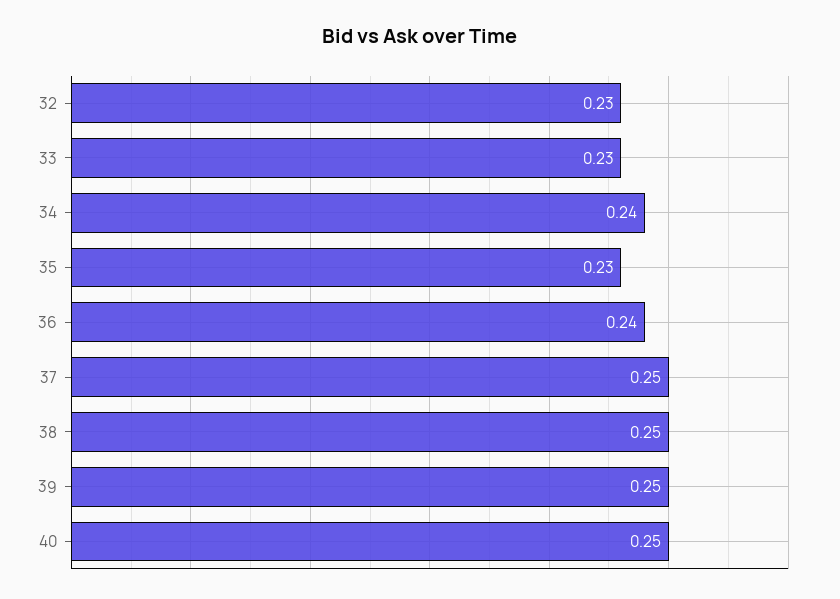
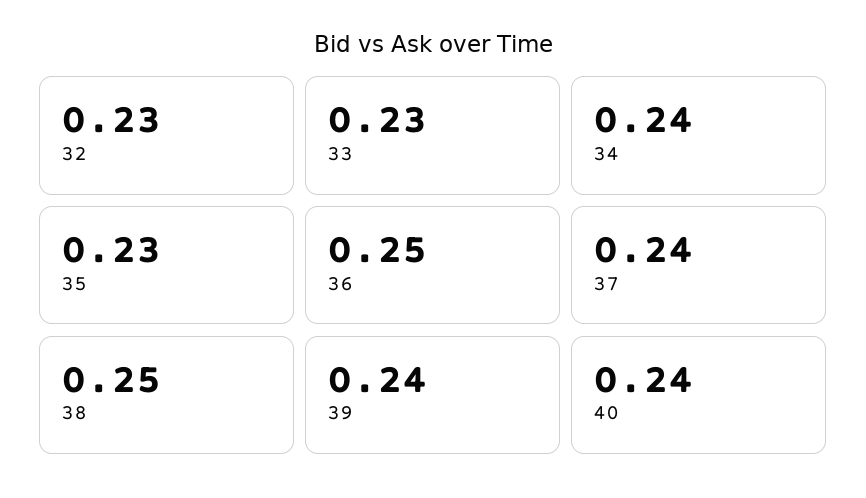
36: 0.24 -> 0.25
37: 0.25 -> 0.24
39: 0.25 -> 0.24
40: 0.25 -> 0.24

